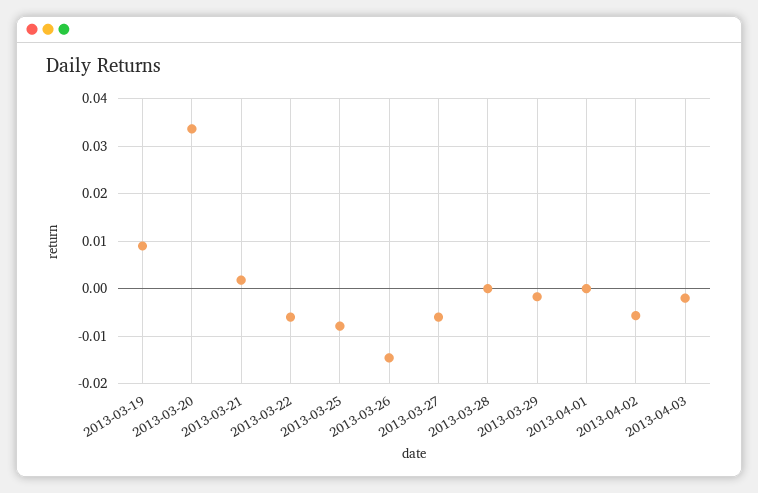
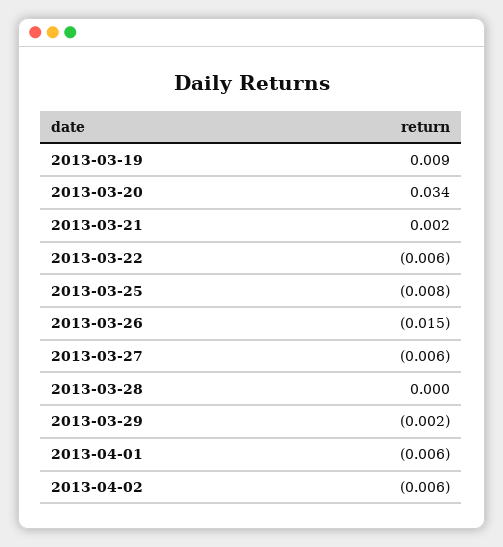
2013-04-01: 0 -> -0.006
2013-04-03: -0.002 -> none

